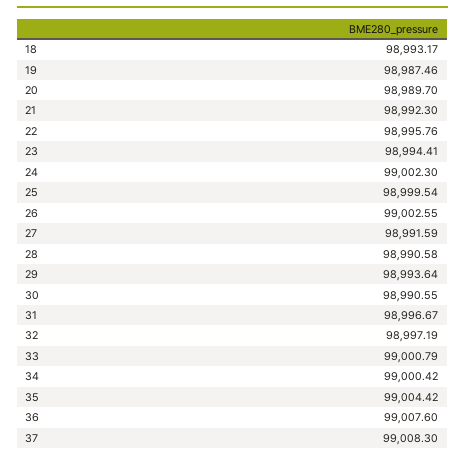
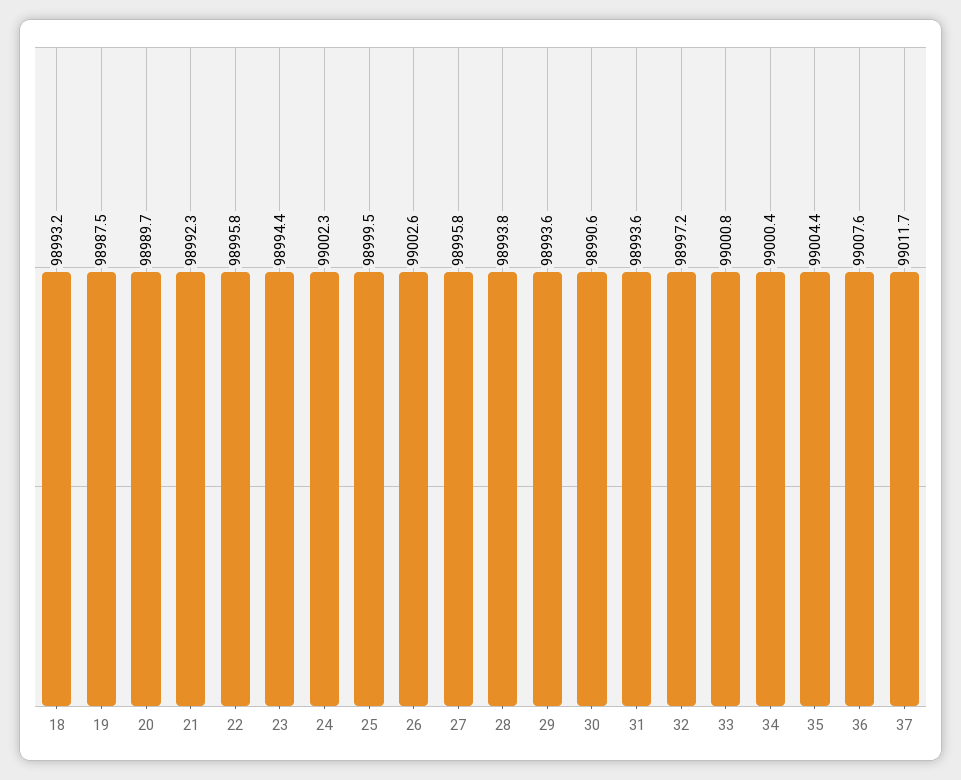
27: 98991.59 -> 98995.8
28: 98990.58 -> 98993.8
31: 98996.67 -> 98993.6
37: 99008.3 -> 99011.7

